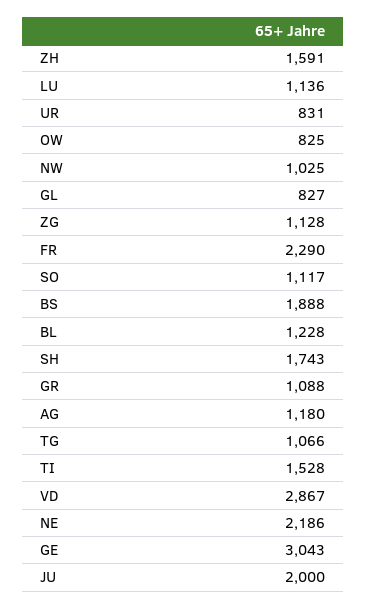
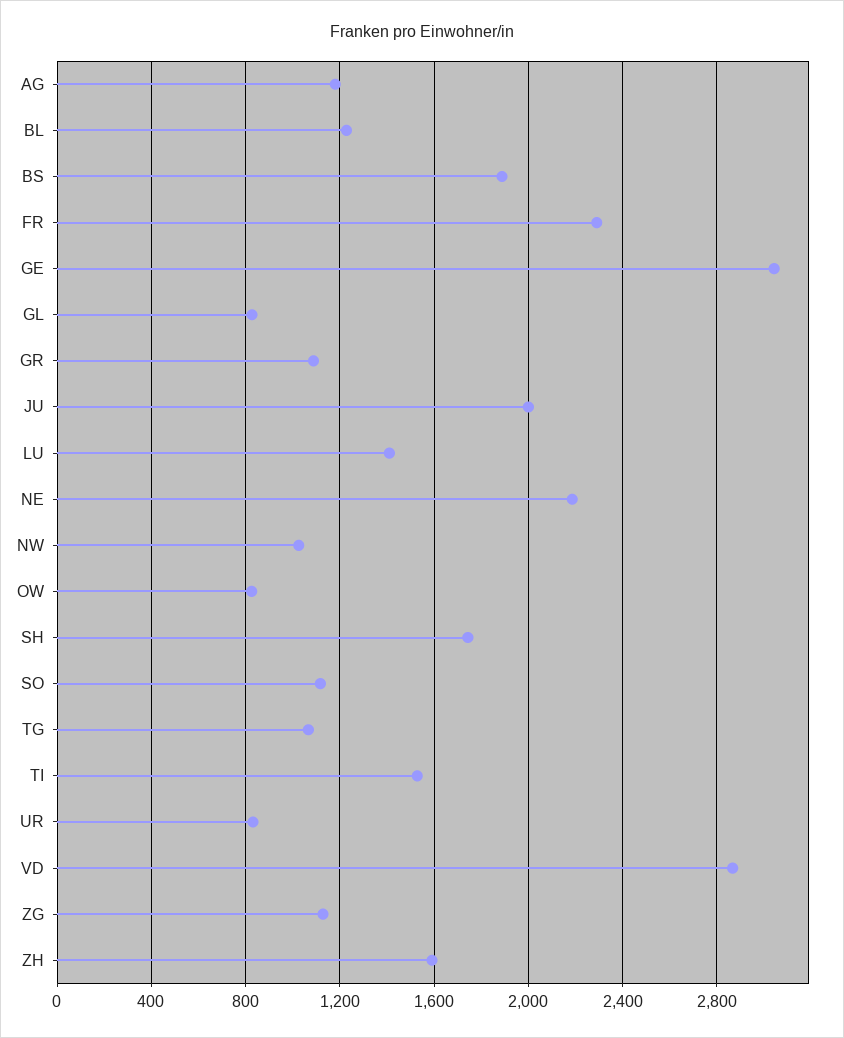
LU: 1136 -> 1400

